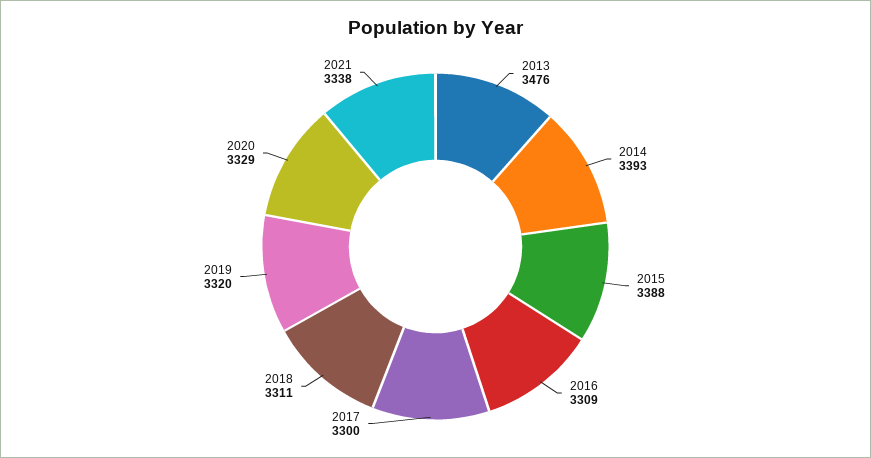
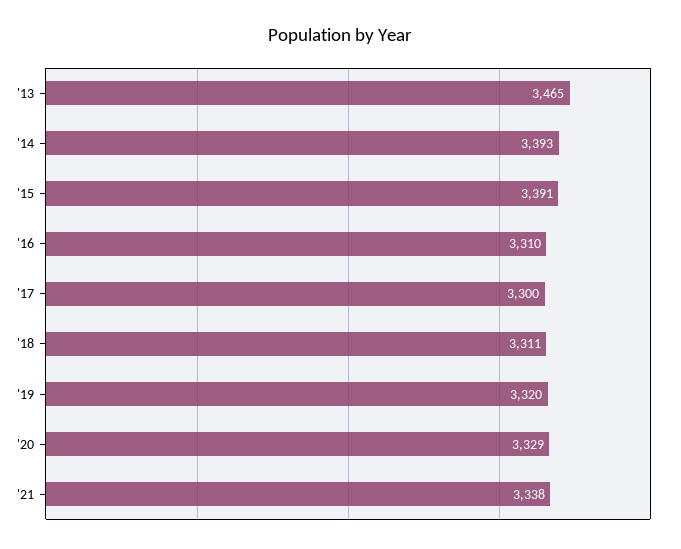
2013: 3476 -> 3465
2015: 3388 -> 3391
2016: 3309 -> 3310

